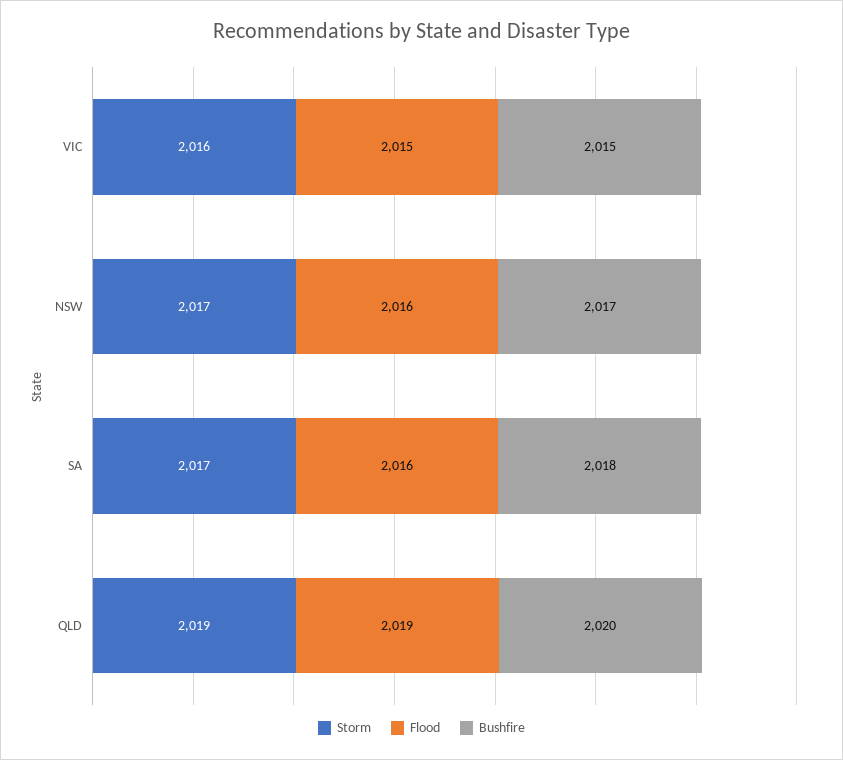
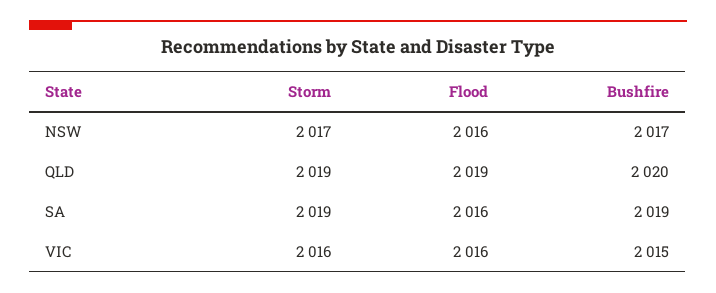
Flood, VIC: 2015 -> 2016
Storm, SA: 2017 -> 2019
Bushfire, SA: 2018 -> 2019

